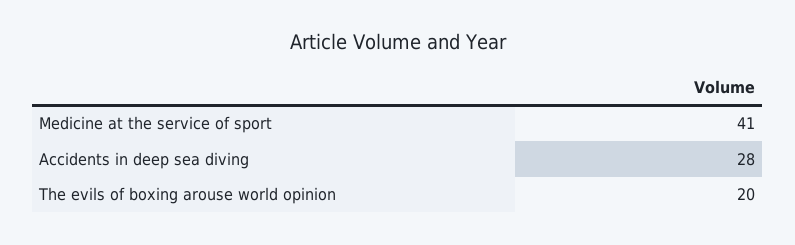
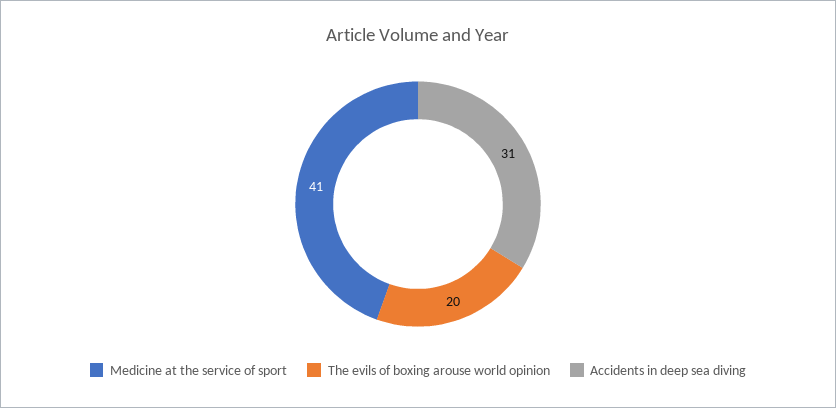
Accidents in deep sea diving: 28 -> 31

